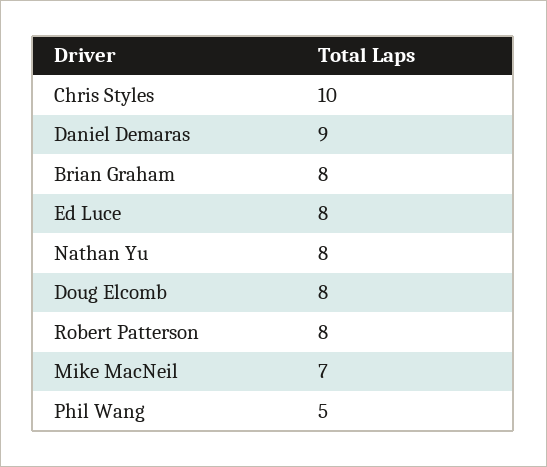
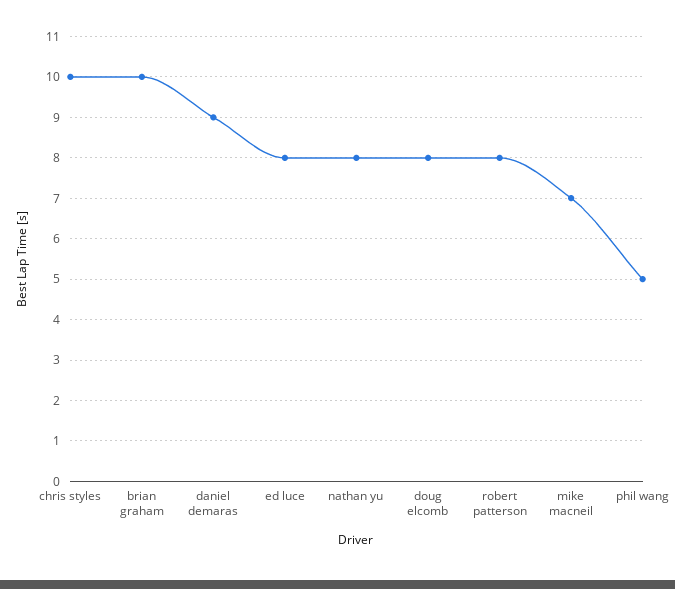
Brian Graham: 8 -> 10

